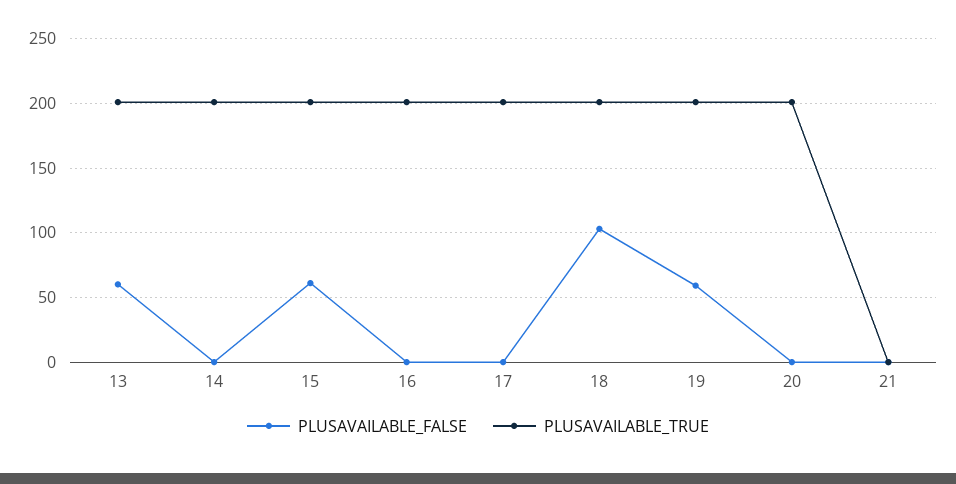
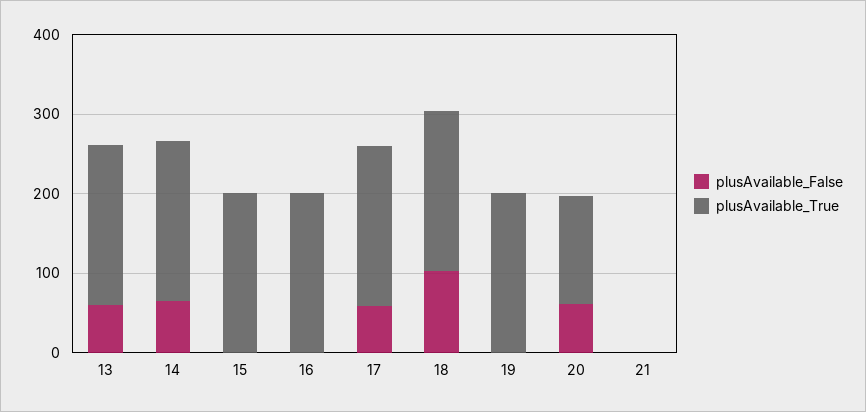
PLUSAVAILABLE_FALSE, 14: 0 -> 60
PLUSAVAILABLE_FALSE, 15: 60 -> 0
PLUSAVAILABLE_FALSE, 17: 0 -> 60
PLUSAVAILABLE_FALSE, 19: 60 -> 0
PLUSAVAILABLE_FALSE, 20: 0 -> 60
PLUSAVAILABLE_TRUE, 20: 200 -> 140

